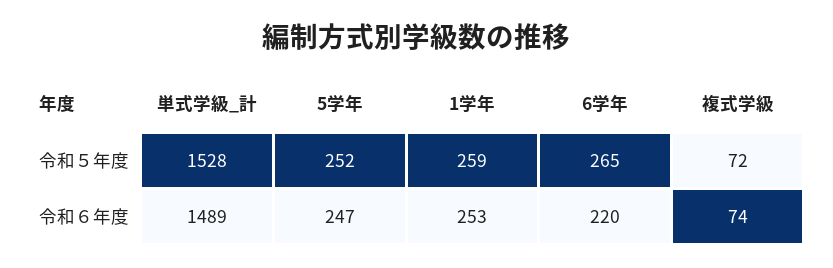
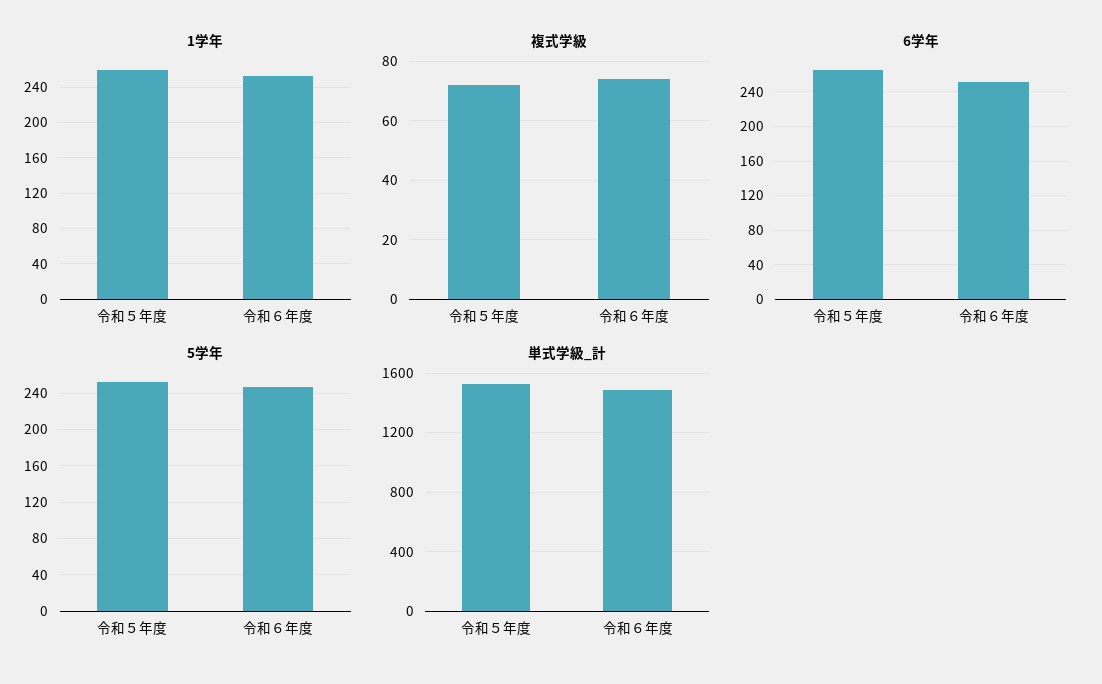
6学年, 令和６年度: 220 -> 250

